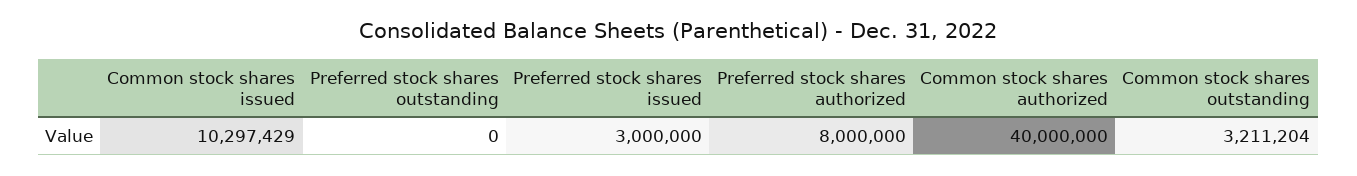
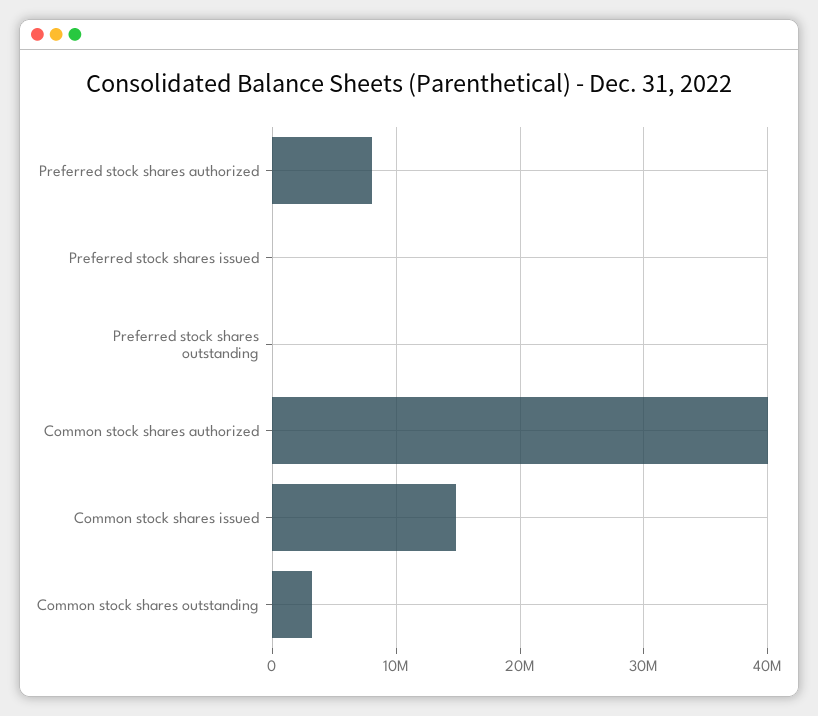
Common stock shares issued: 10297429 -> 15000000
Preferred stock shares issued: 3000000 -> 0

